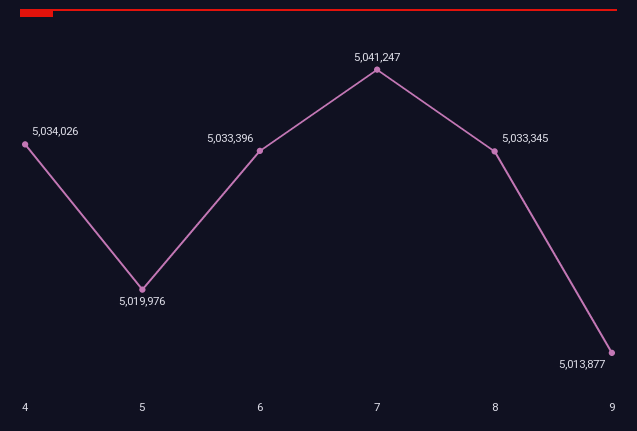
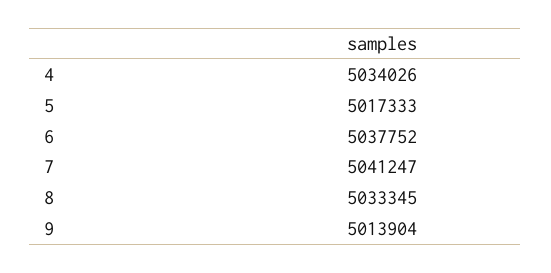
5: 5019976 -> 5017333
6: 5033396 -> 5037752
9: 5013877 -> 5013904

